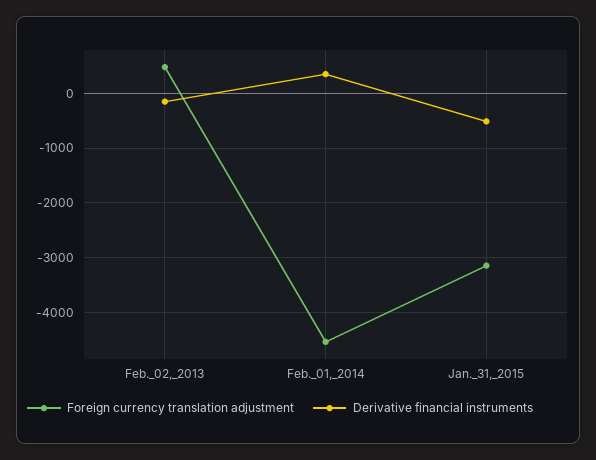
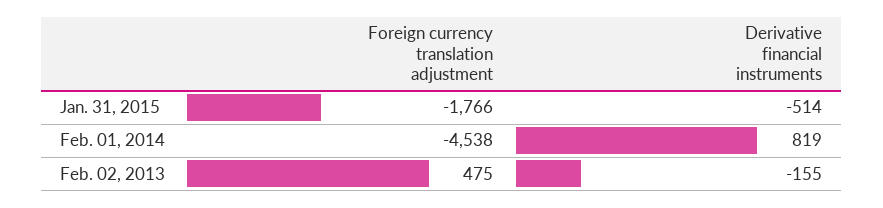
Derivative financial instruments, Feb._01,_2014: 400 -> 819
Foreign currency translation adjustment, Jan._31,_2015: -3200 -> -1766

